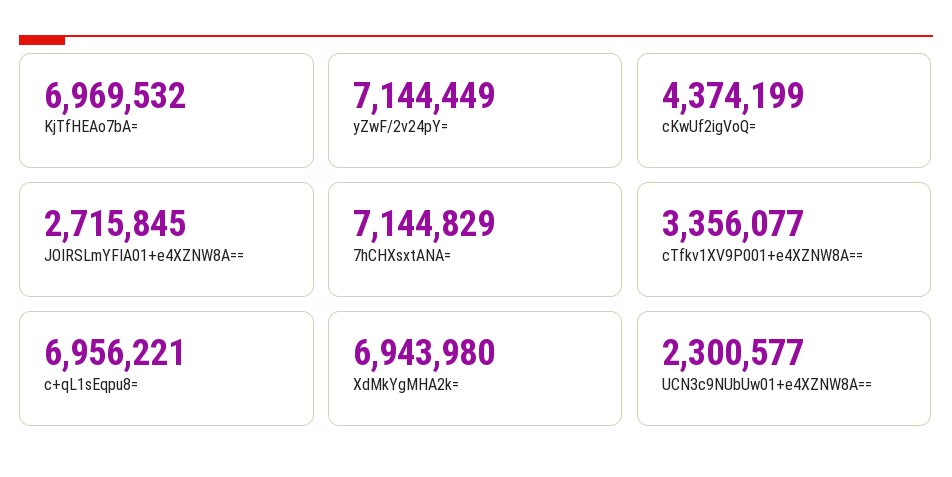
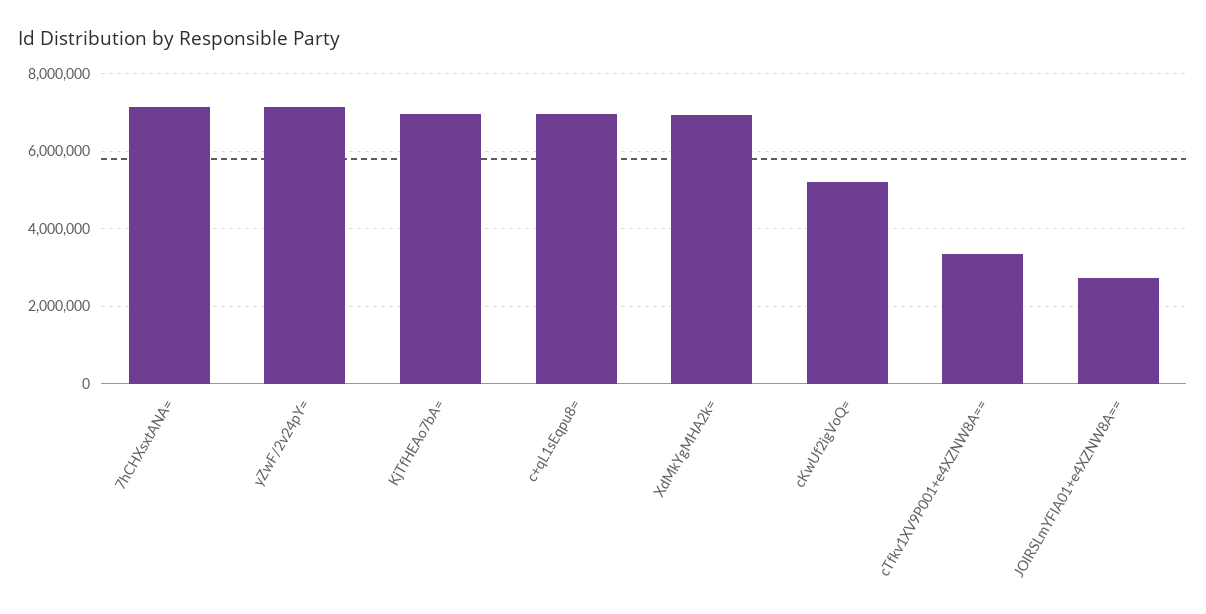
cKwUf2igVoQ=: 4374199 -> 5200000
UCN3c9NUbUw01+e4XZNW8A==: 2300577 -> none

